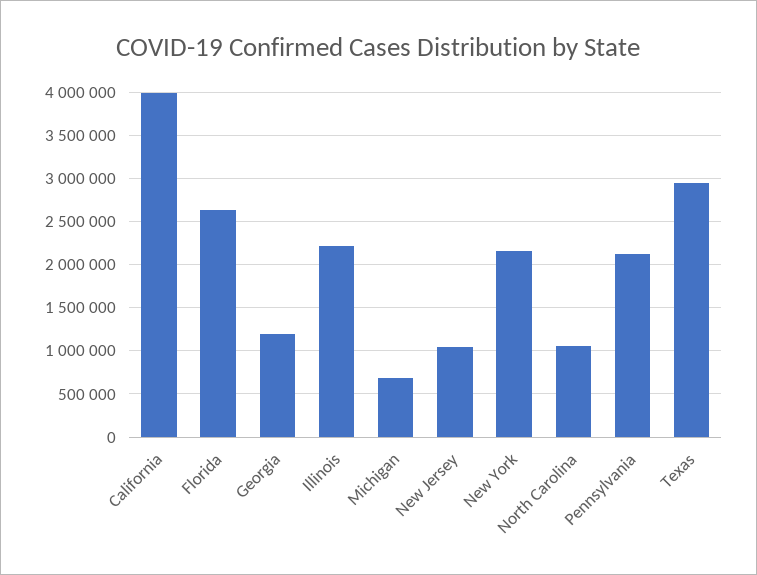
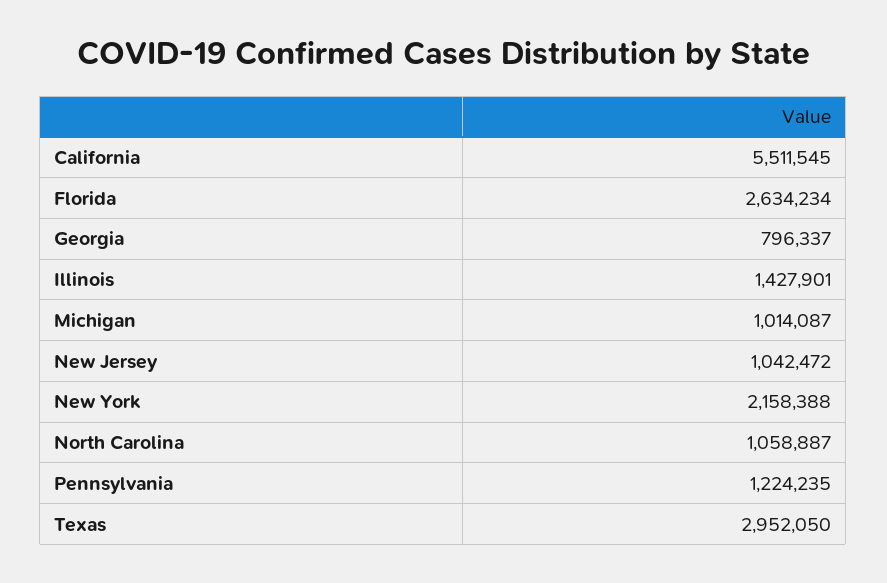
California: 4000000 -> 5511545
Georgia: 1200000 -> 796337
Illinois: 2200000 -> 1427901
Michigan: 700000 -> 1014087
Pennsylvania: 2100000 -> 1224235

